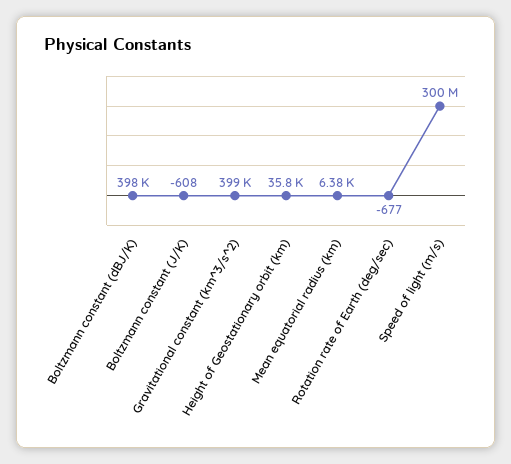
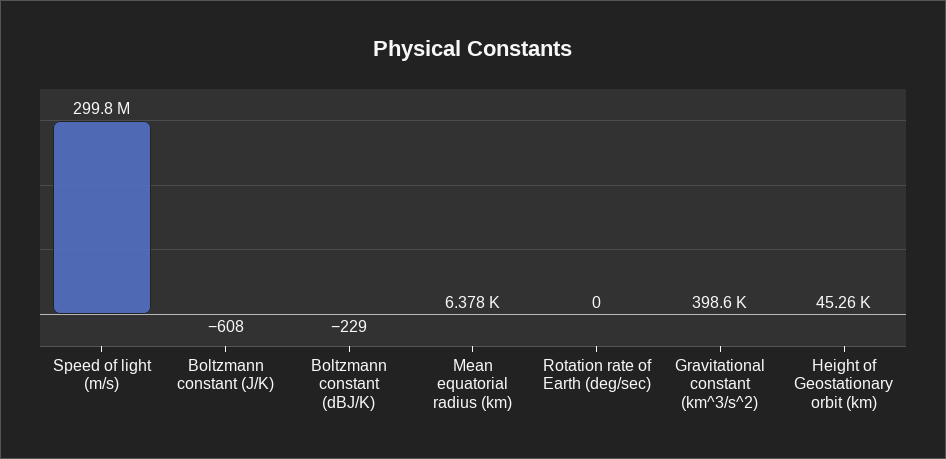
Boltzmann constant (dBJ/K): 398000 -> -229
Height of Geostationary orbit (km): 35800 -> 45260
Rotation rate of Earth (deg/sec): -677 -> 0

